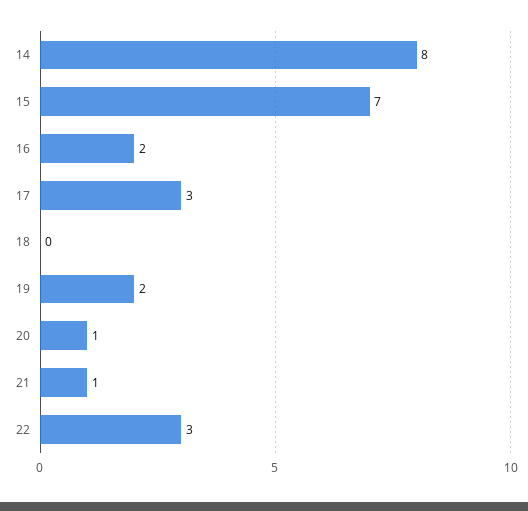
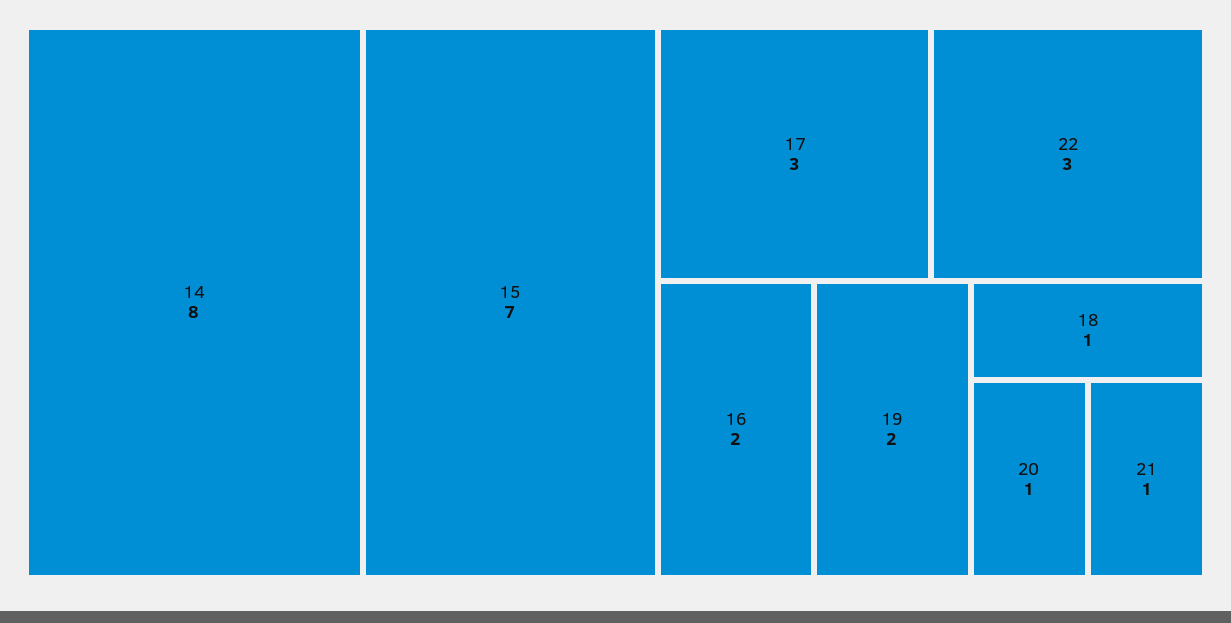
18: 0 -> 1

